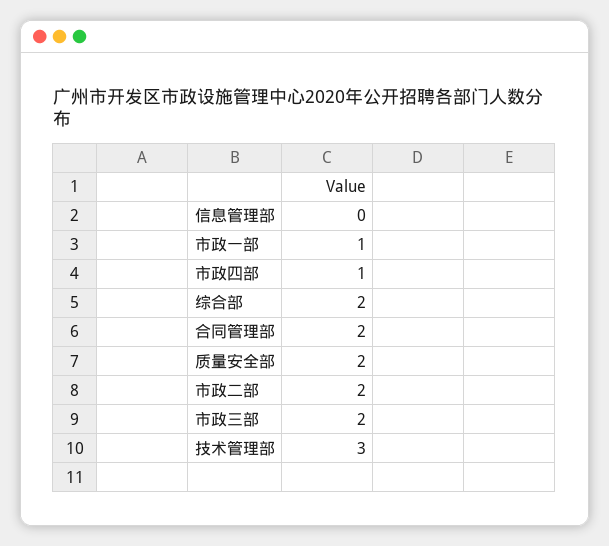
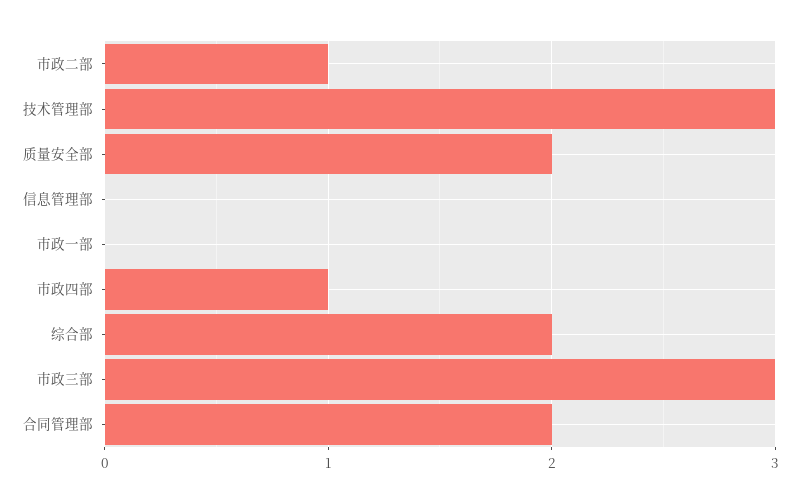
市政一部: 1 -> 0
市政二部: 2 -> 1
市政三部: 2 -> 3

